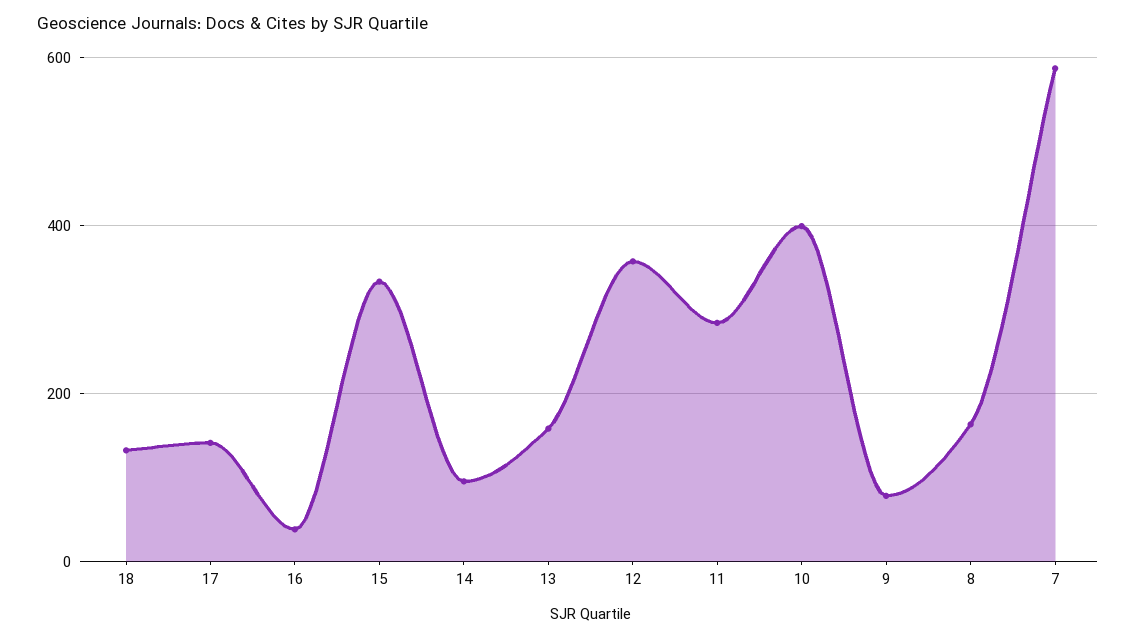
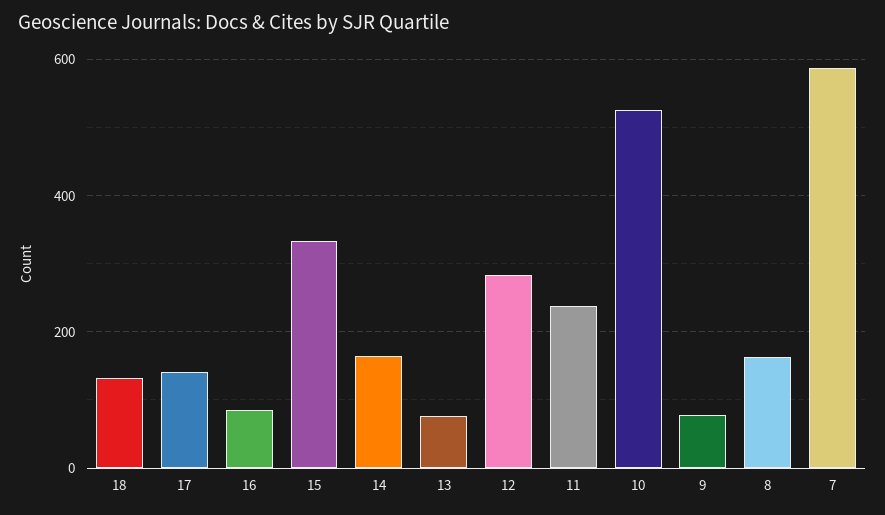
16: 40 -> 80
14: 100 -> 160
13: 160 -> 80
12: 360 -> 280
11: 280 -> 240
10: 400 -> 520

